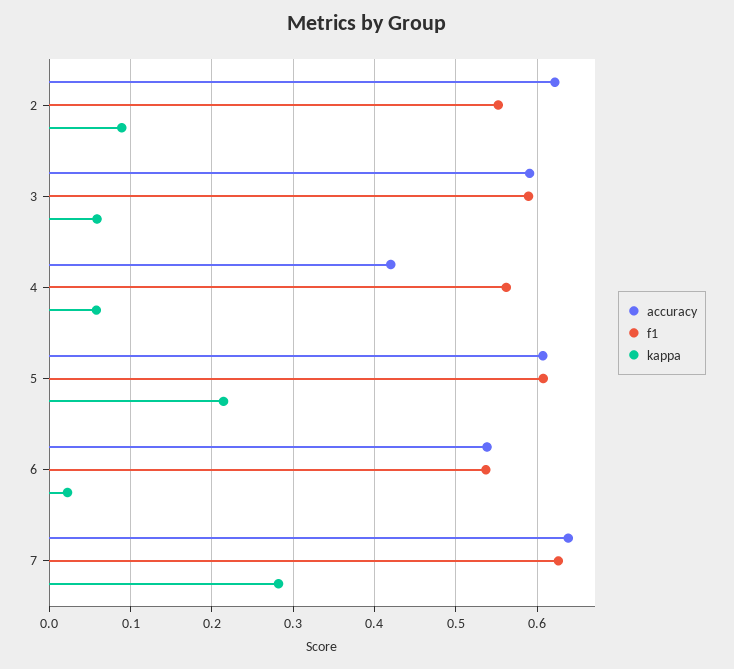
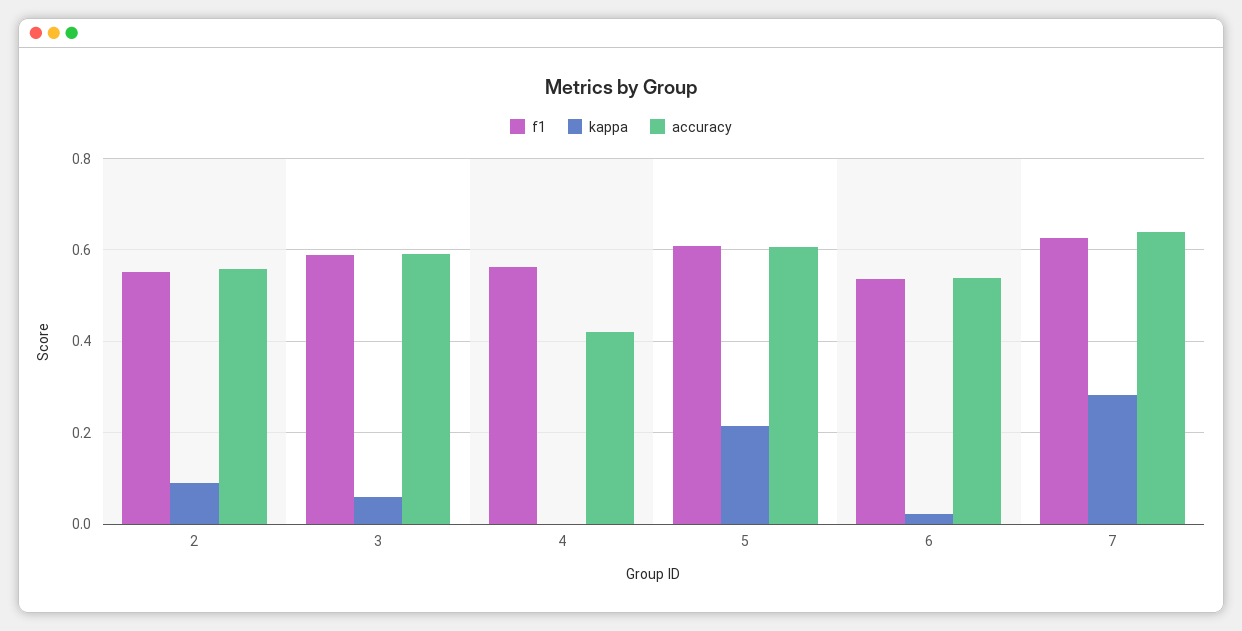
accuracy, 2: 0.62 -> 0.56
kappa, 4: 0.06 -> 0

